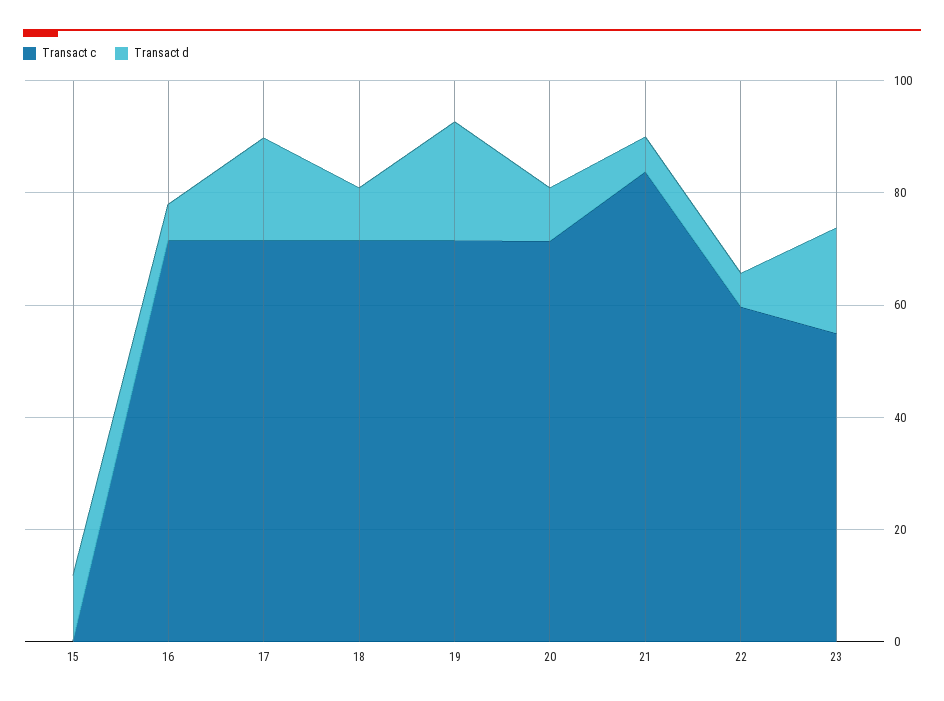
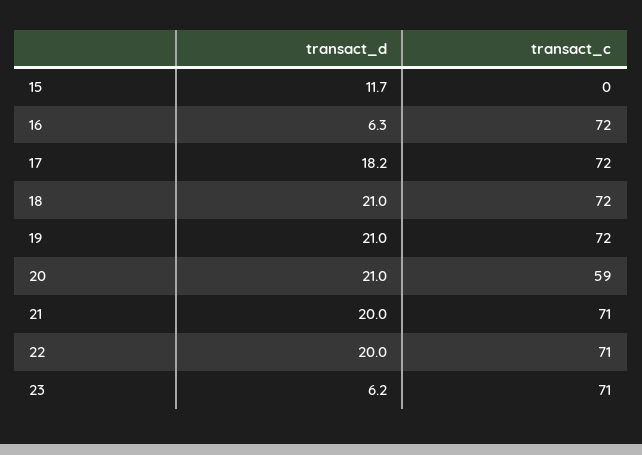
Transact d, 18: 10 -> 21
Transact c, 20: 70 -> 59
Transact d, 20: 10 -> 21
Transact c, 21: 85 -> 71
Transact d, 21: 5 -> 20
Transact c, 22: 60 -> 71
Transact d, 22: 5 -> 20
Transact c, 23: 55 -> 71
Transact d, 23: 20 -> 6.2

